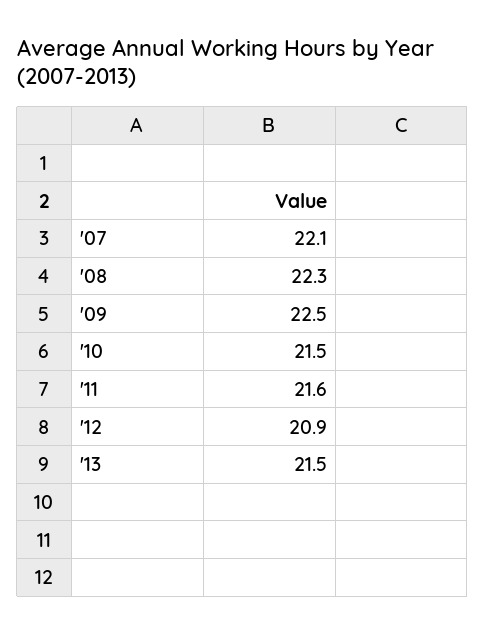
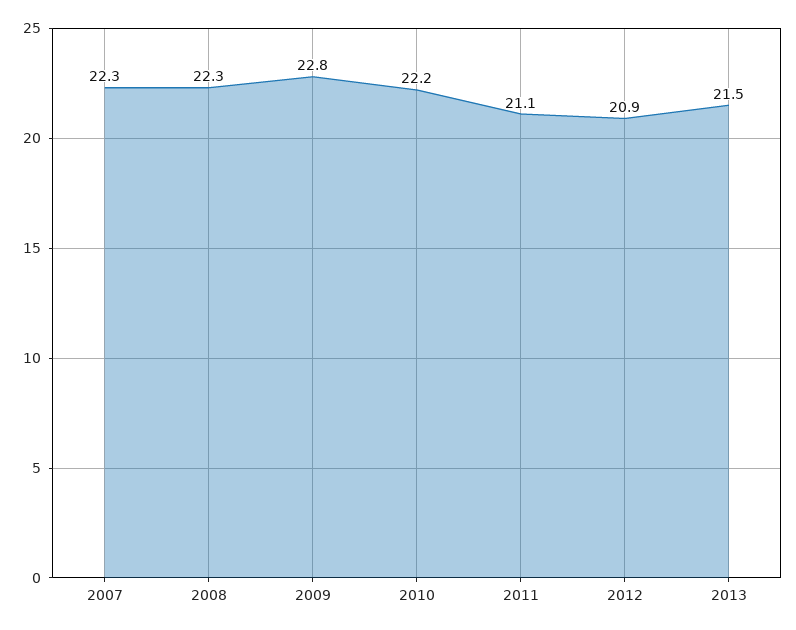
'07: 22.1 -> 22.3
'09: 22.5 -> 22.8
'10: 21.5 -> 22.2
'11: 21.6 -> 21.1

